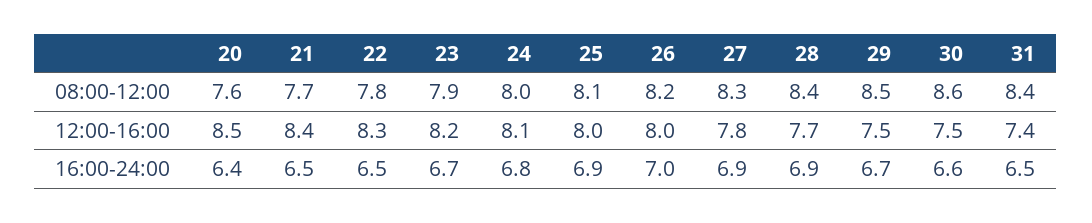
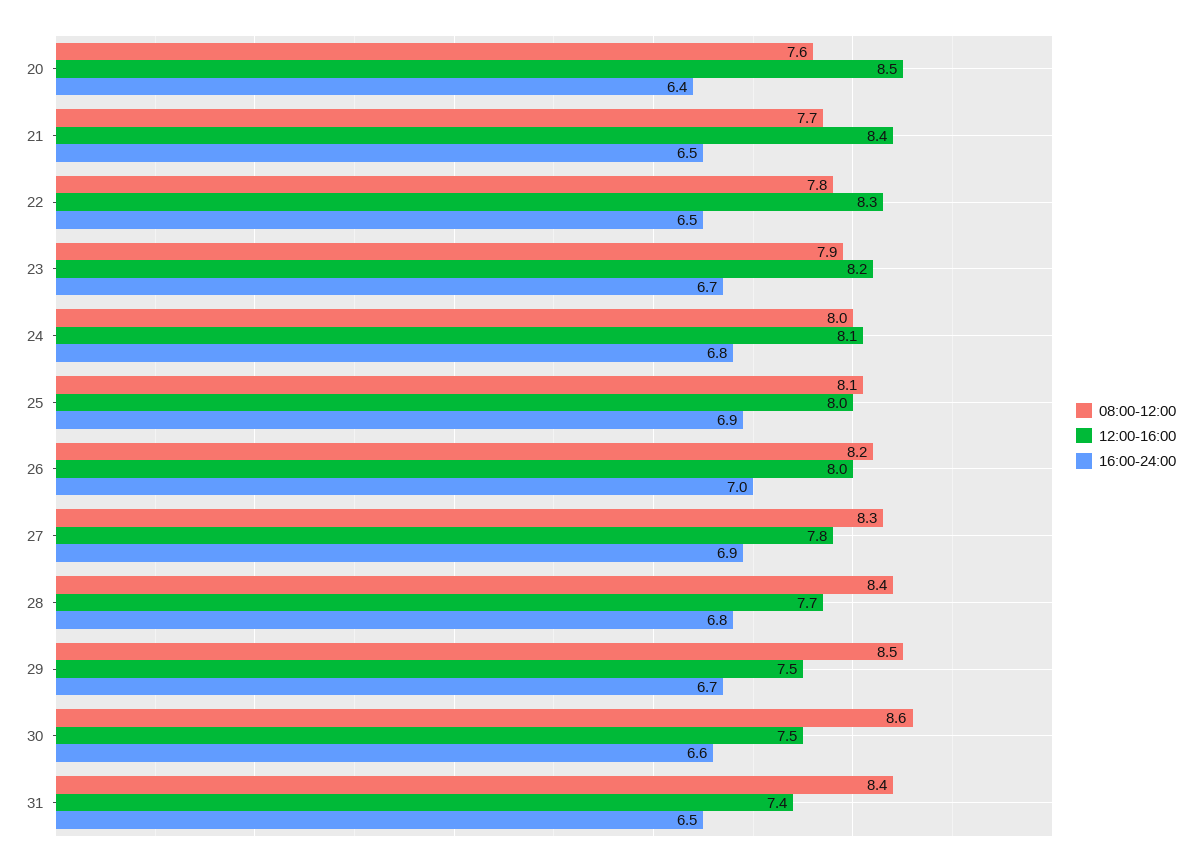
16:00-24:00, 28: 6.9 -> 6.8

